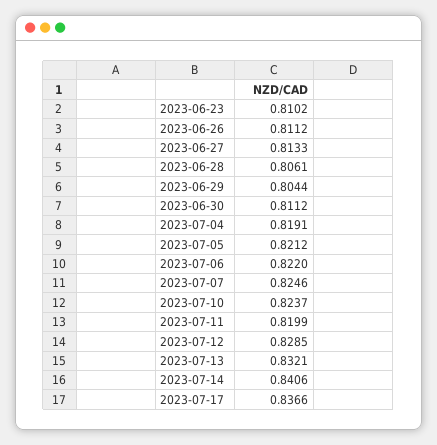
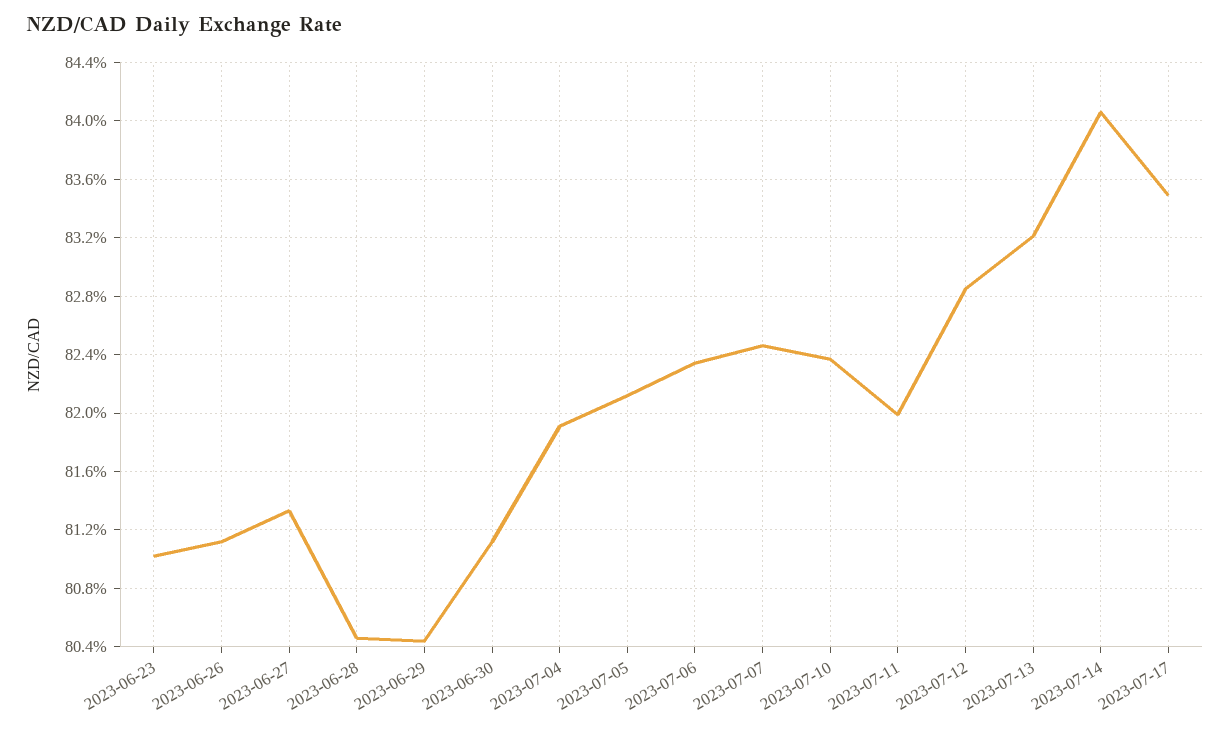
2023-06-28: 0.8061 -> 0.8045
2023-07-06: 0.822 -> 0.8235
2023-07-17: 0.8366 -> 0.835

